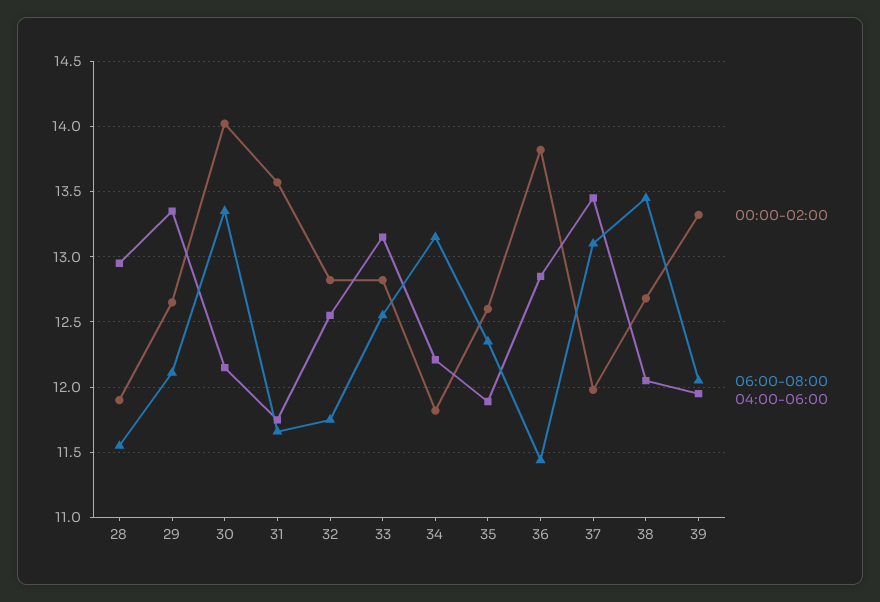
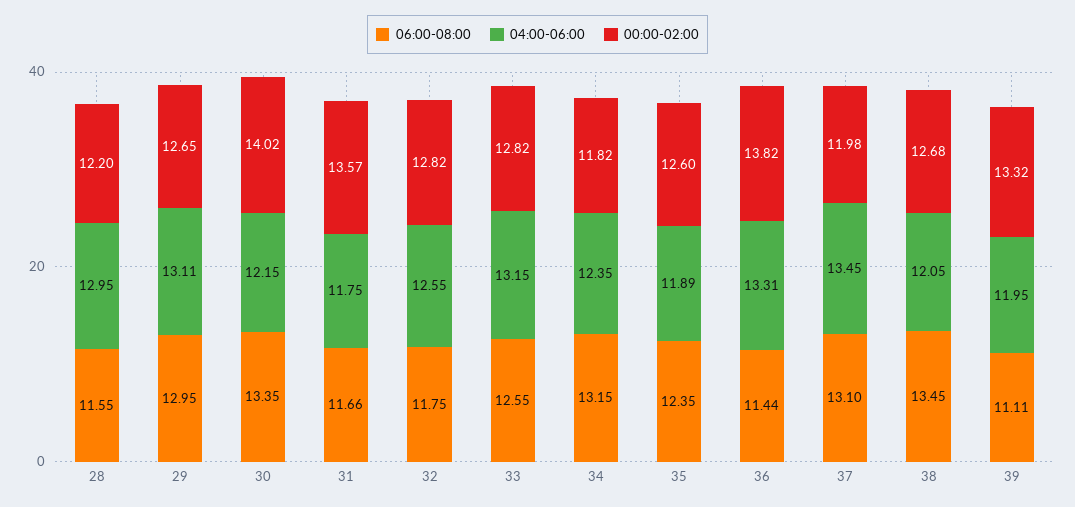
00:00-02:00, 28: 11.9 -> 12.2
06:00-08:00, 29: 12.1 -> 12.95
04:00-06:00, 29: 13.35 -> 13.11
04:00-06:00, 34: 12.2 -> 12.35
04:00-06:00, 36: 12.85 -> 13.31
06:00-08:00, 39: 12.05 -> 11.11

